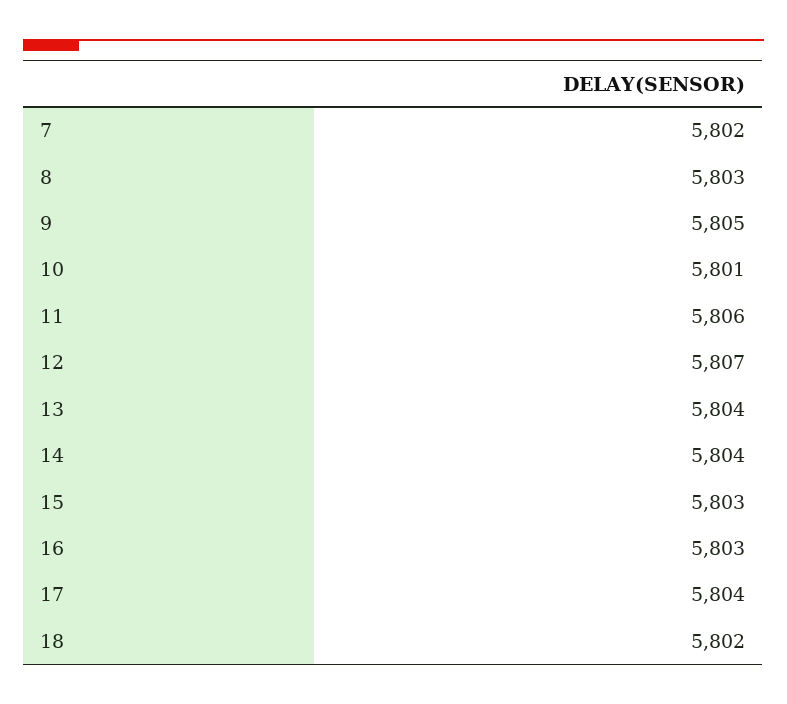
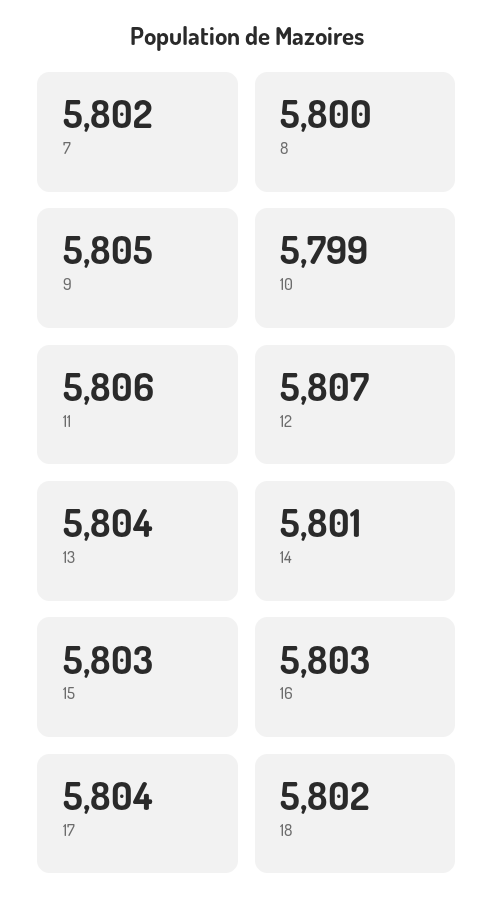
8: 5803 -> 5800
10: 5801 -> 5799
14: 5804 -> 5801

